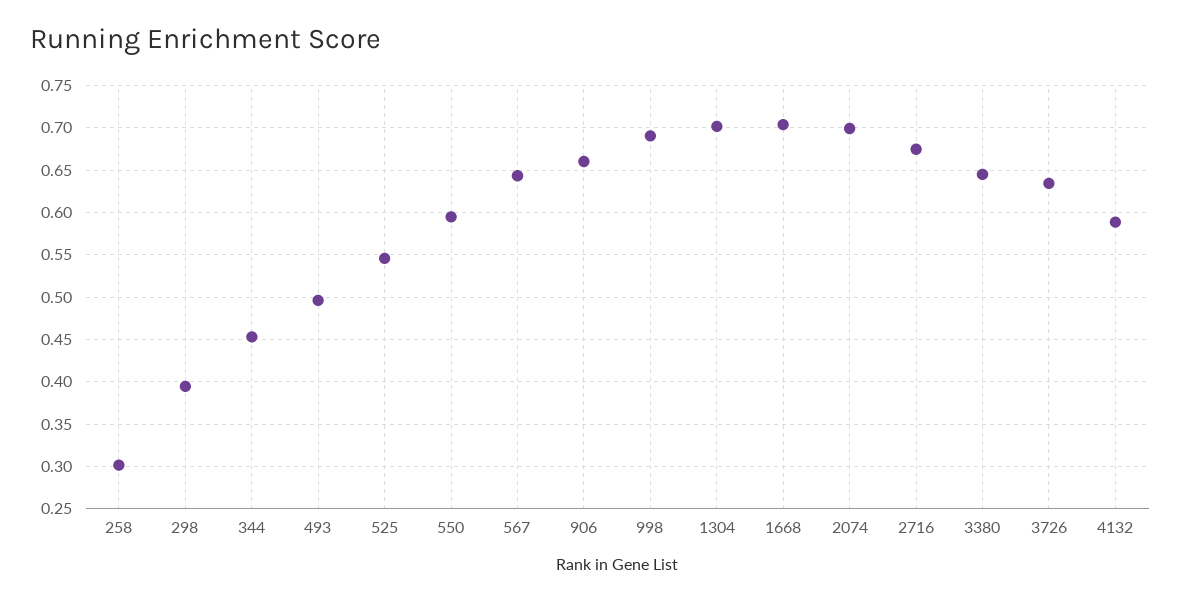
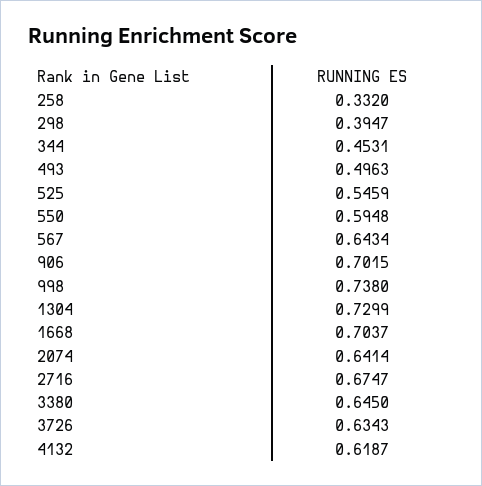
258: 0.3 -> 0.332
906: 0.66 -> 0.7015
998: 0.69 -> 0.738
1304: 0.7 -> 0.7299
2074: 0.7 -> 0.6414
4132: 0.59 -> 0.6187

